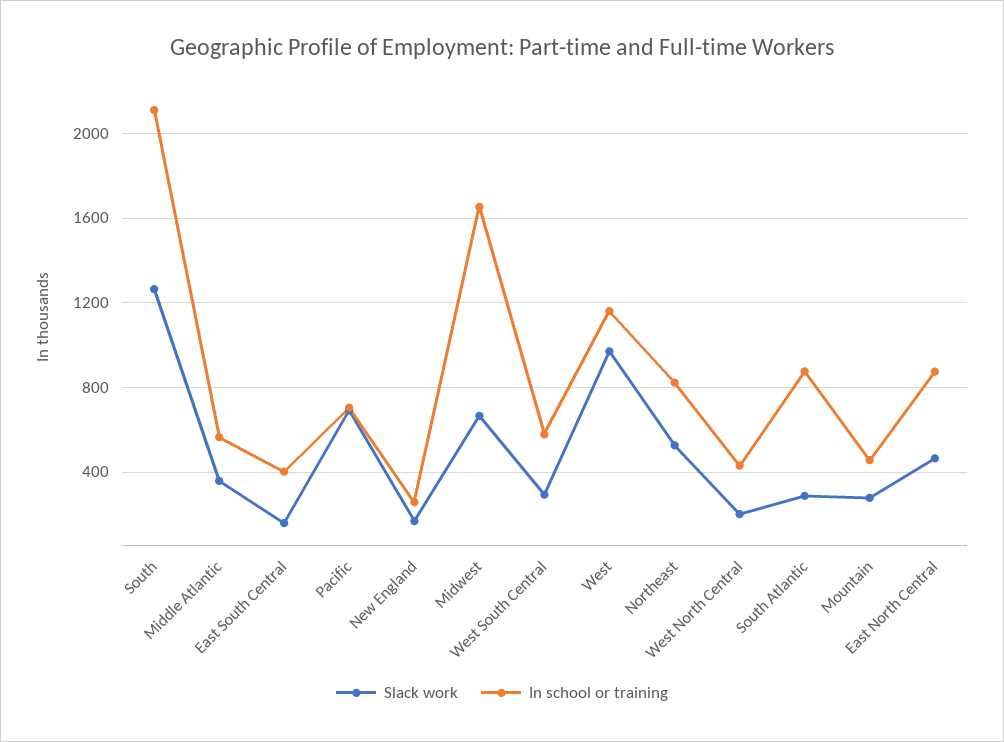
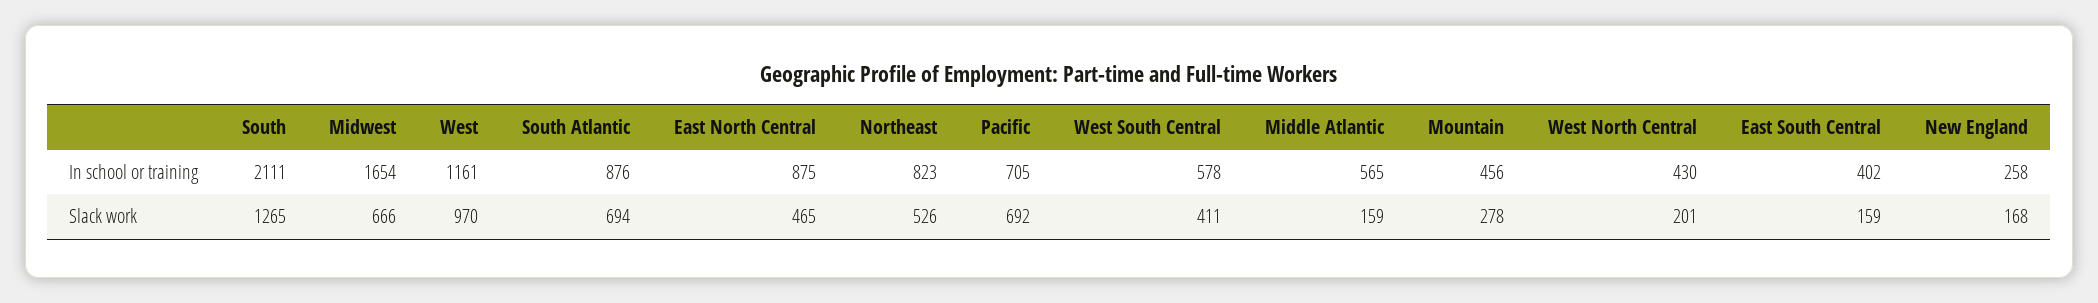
Slack work, Middle Atlantic: 350 -> 159
Slack work, West South Central: 300 -> 411
Slack work, South Atlantic: 300 -> 694

